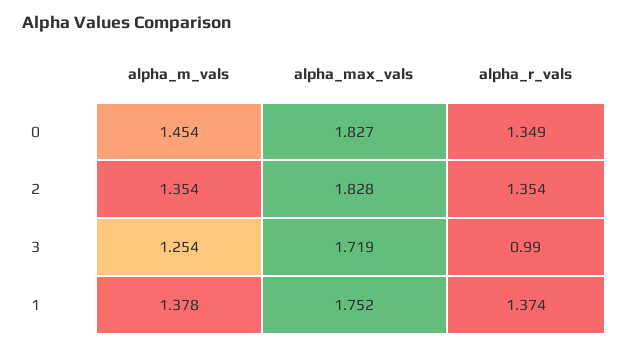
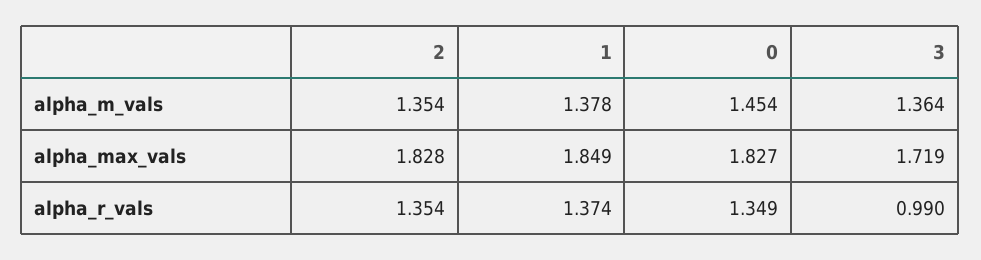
alpha_m_vals, 3: 1.254 -> 1.364
alpha_max_vals, 1: 1.752 -> 1.849

